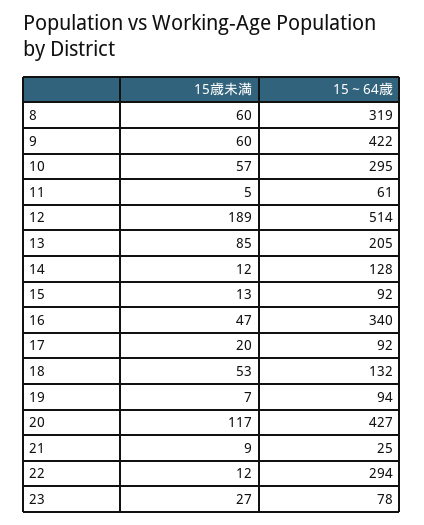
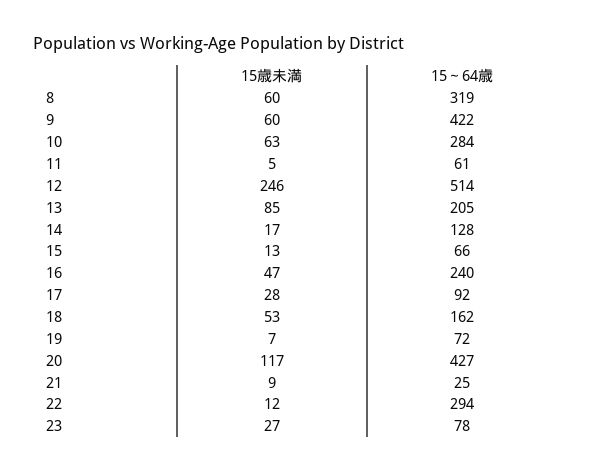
15歳未満, 10: 57 -> 63
15～64歳, 10: 295 -> 284
15歳未満, 12: 189 -> 246
15歳未満, 14: 12 -> 17
15～64歳, 15: 92 -> 66
15～64歳, 16: 340 -> 240
15歳未満, 17: 20 -> 28
15～64歳, 18: 132 -> 162
15～64歳, 19: 94 -> 72

